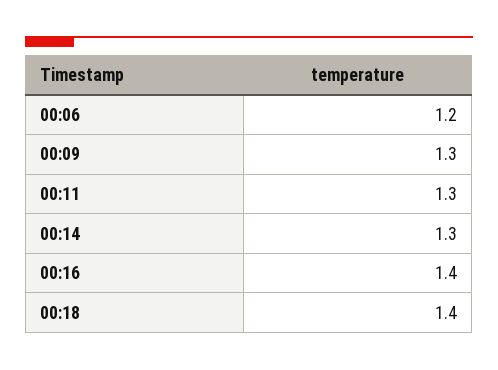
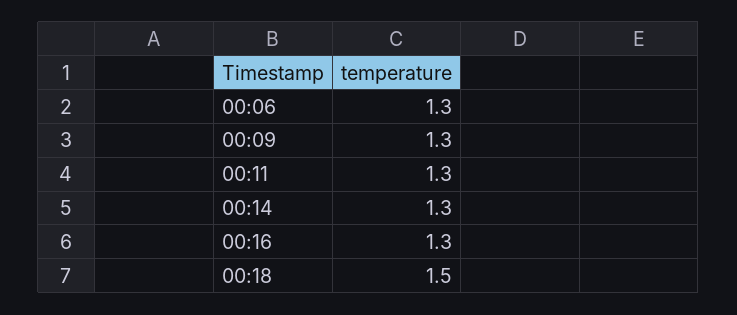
00:06: 1.2 -> 1.3
00:16: 1.4 -> 1.3
00:18: 1.4 -> 1.5

